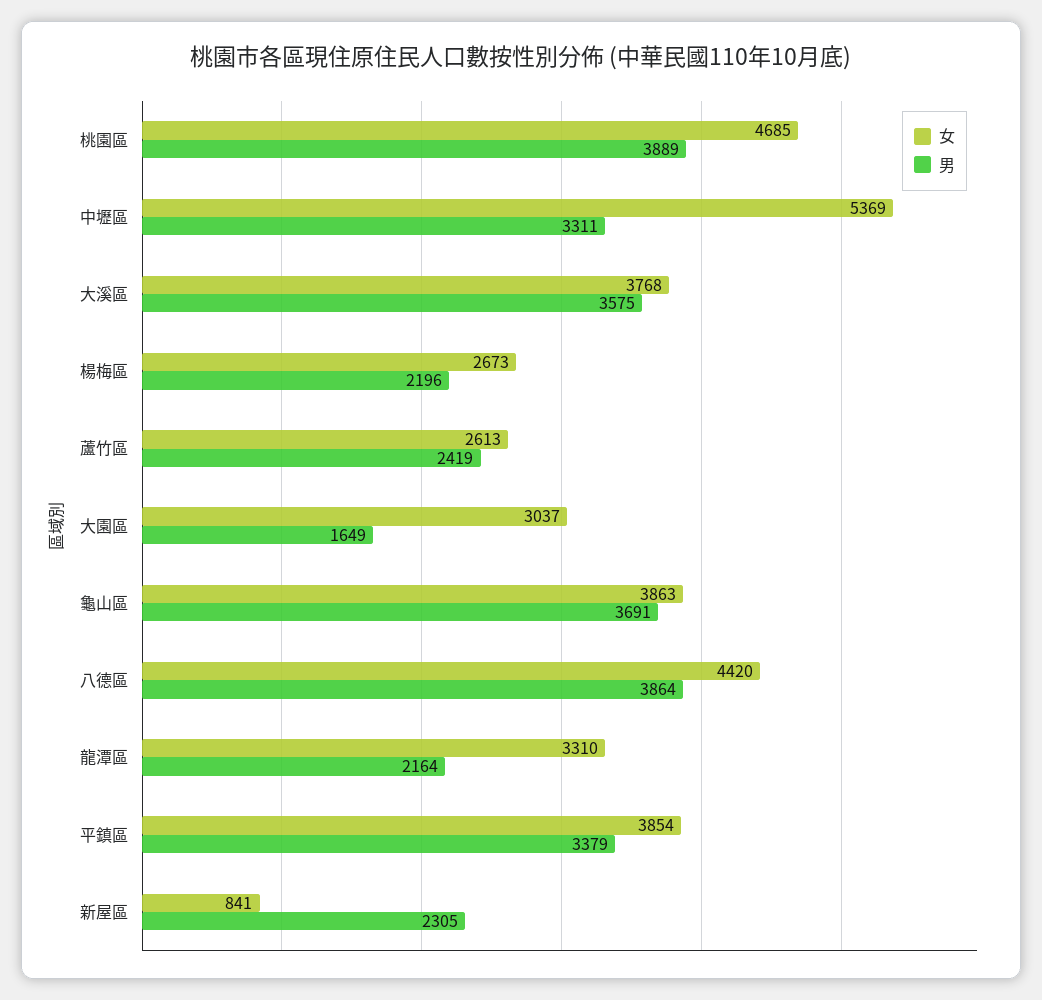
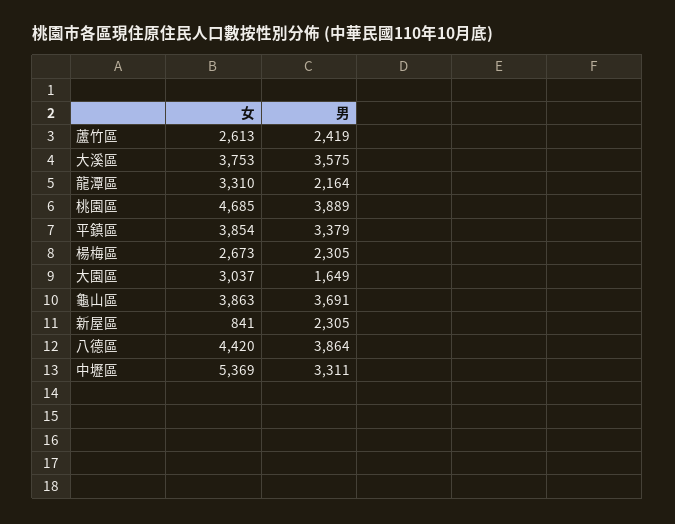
女, 大溪區: 3768 -> 3753
男, 楊梅區: 2196 -> 2305

